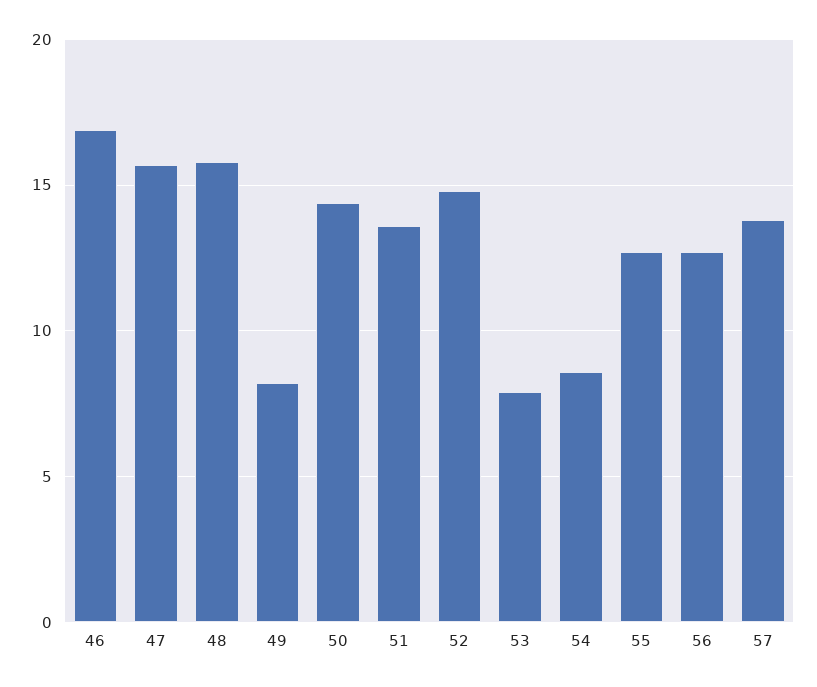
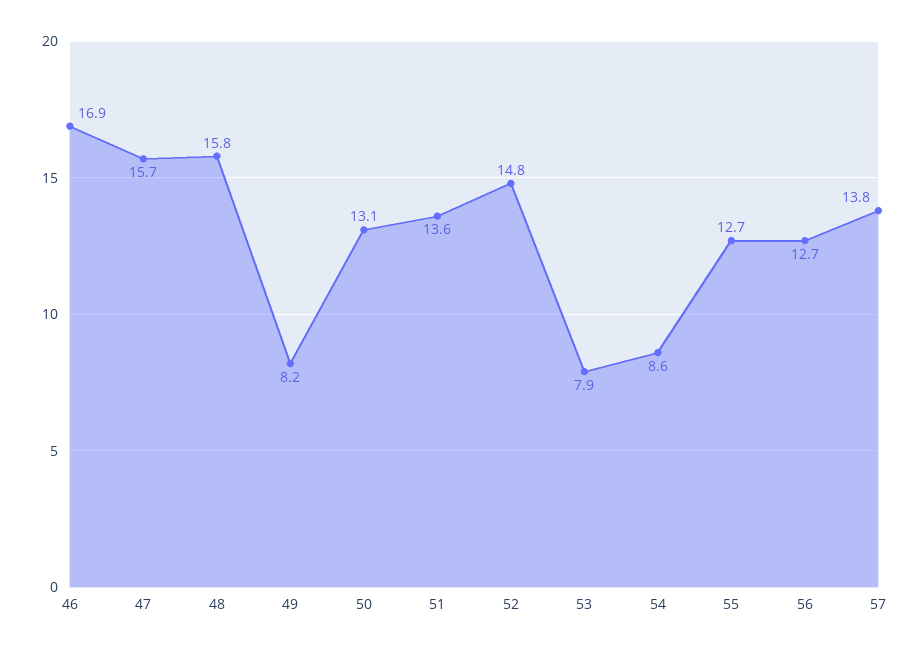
50: 14.5 -> 13.1

